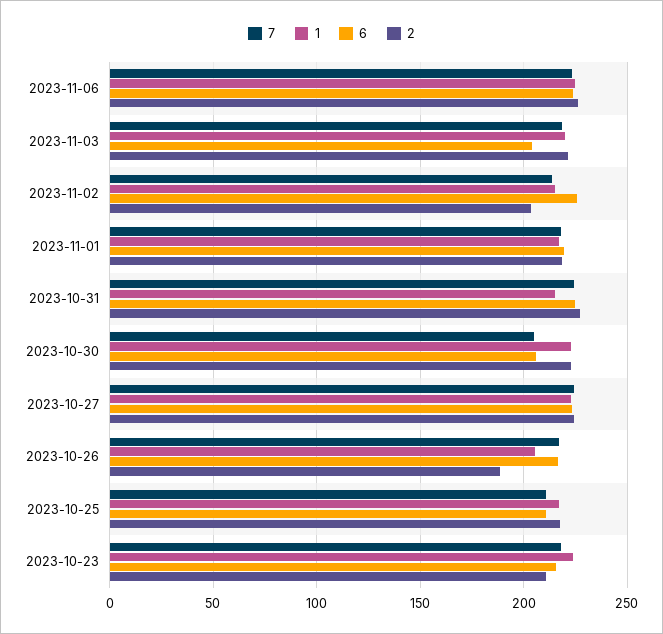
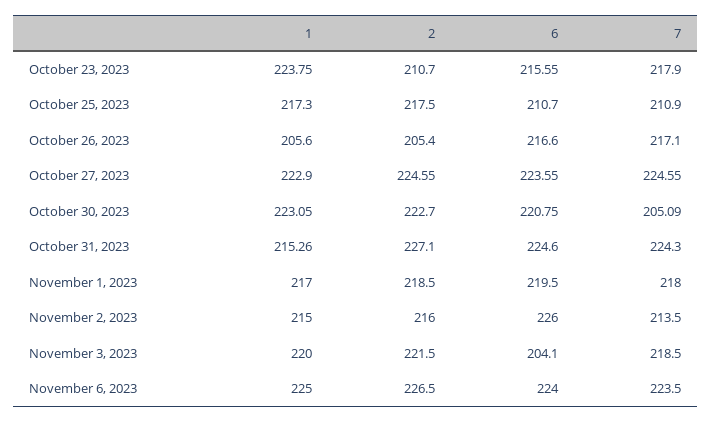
2, 2023-11-02: 205 -> 216
6, 2023-10-30: 205 -> 220.75
2, 2023-10-26: 190 -> 205.4

